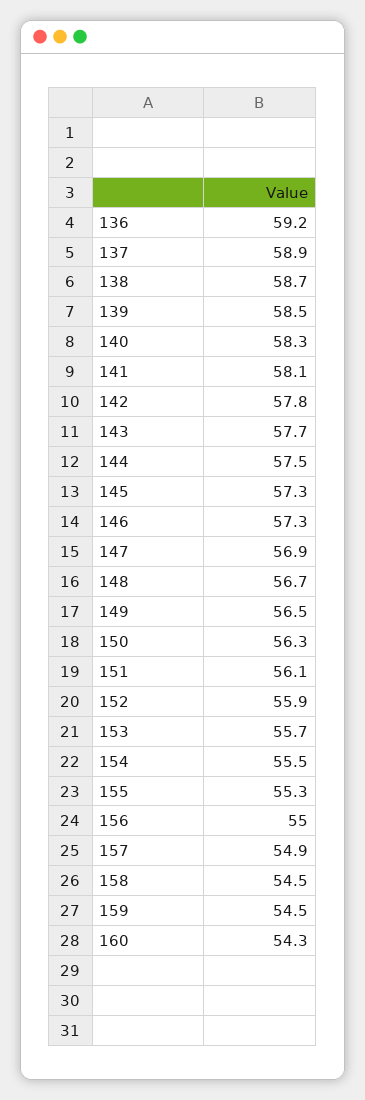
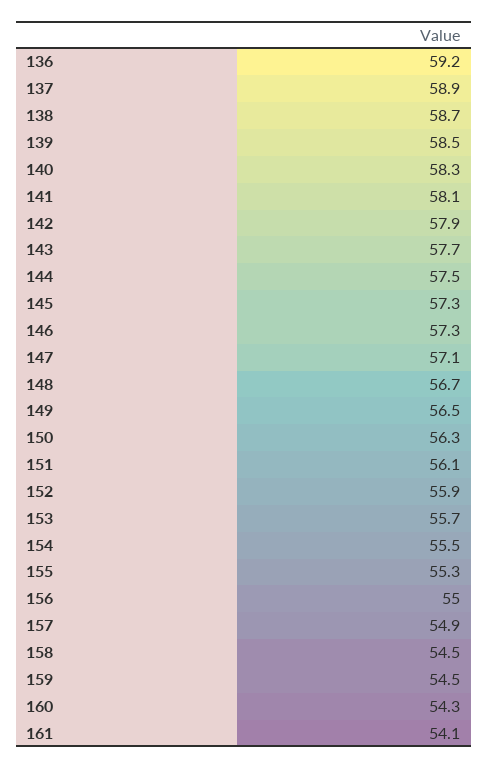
142: 57.8 -> 57.9
147: 56.9 -> 57.1
161: none -> 54.1

